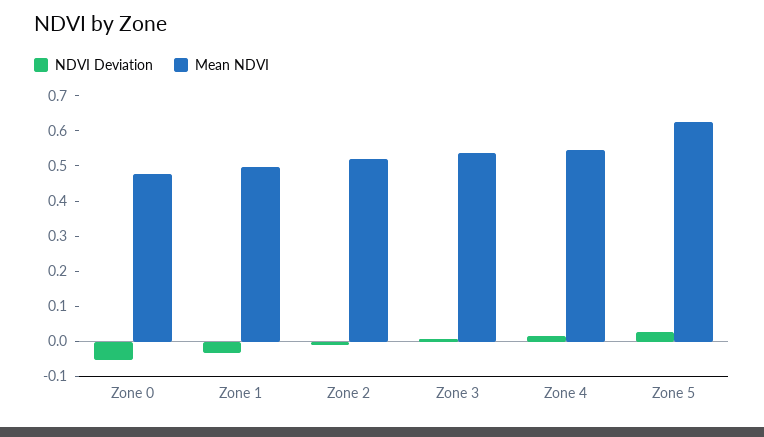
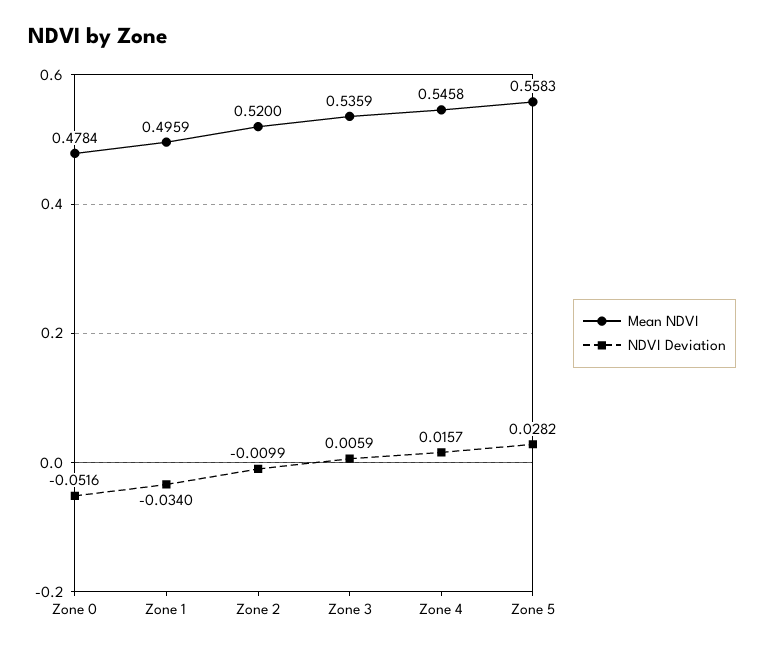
Mean NDVI, Zone 5: 0.625 -> 0.5583

